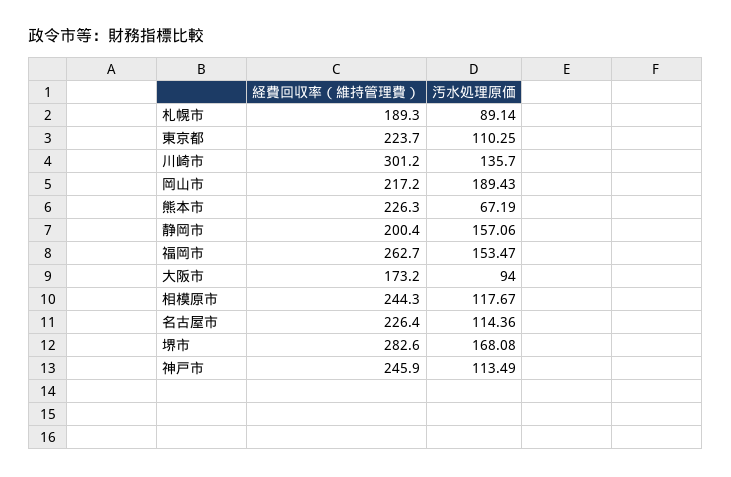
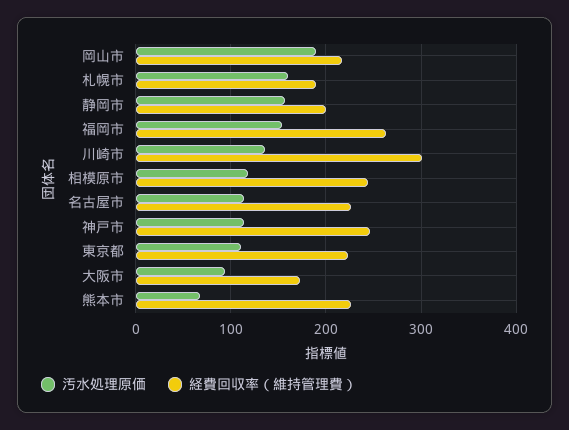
汚水処理原価, 札幌市: 89.14 -> 160
経費回収率（維持管理費）, 堺市: 282.6 -> none
汚水処理原価, 堺市: 168.08 -> none

